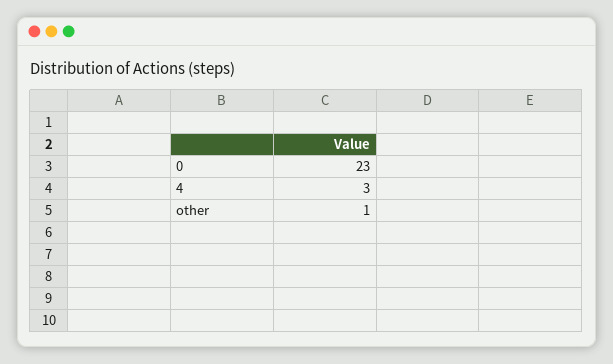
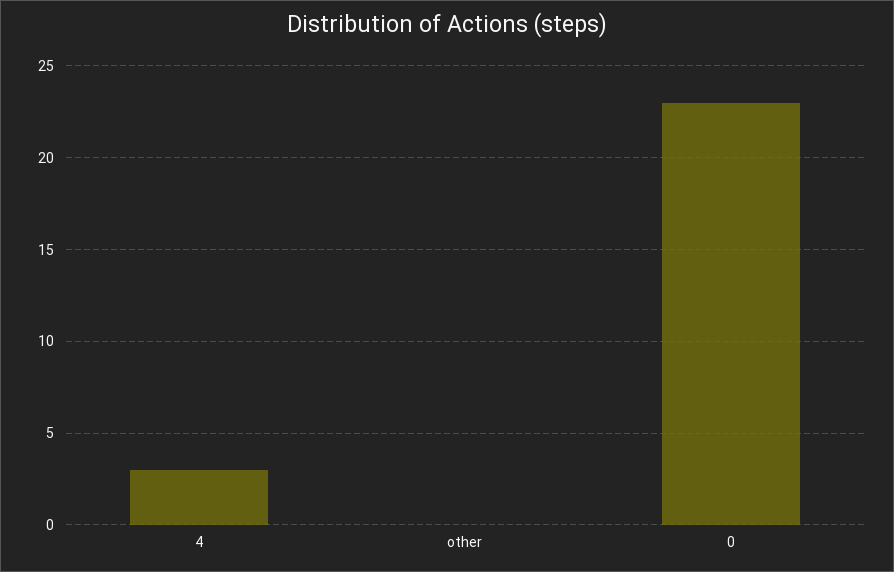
other: 1 -> 0

